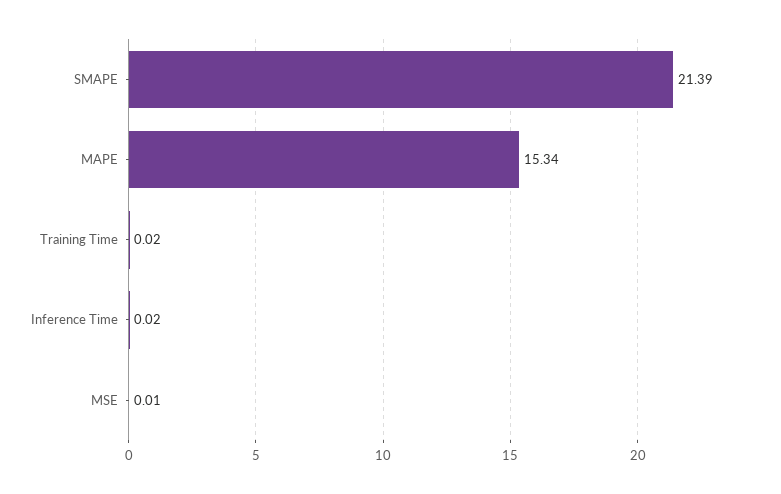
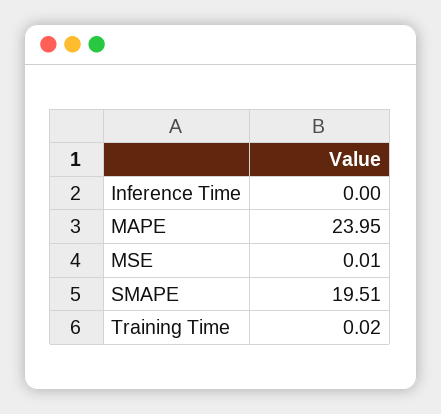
SMAPE: 21.39 -> 19.51
MAPE: 15.34 -> 23.95
Inference Time: 0.02 -> 0

